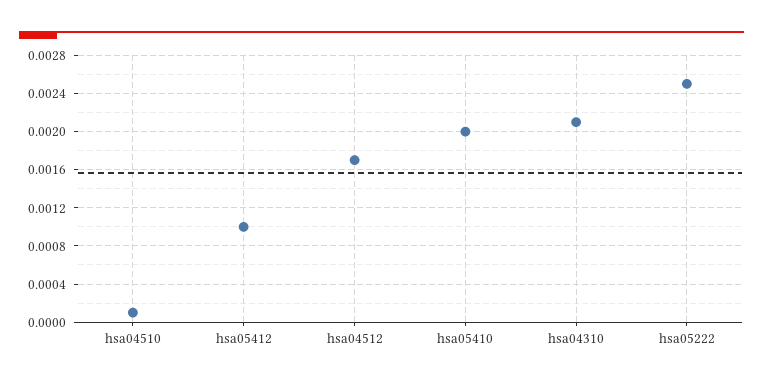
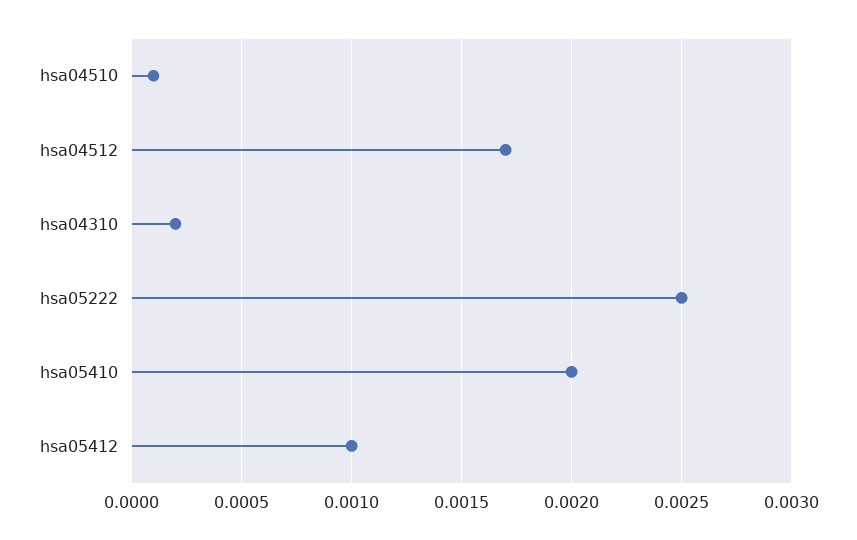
hsa04310: 0.0021 -> 0.0002

